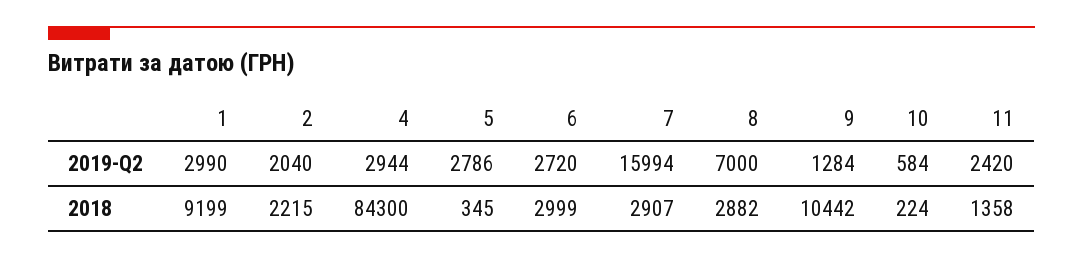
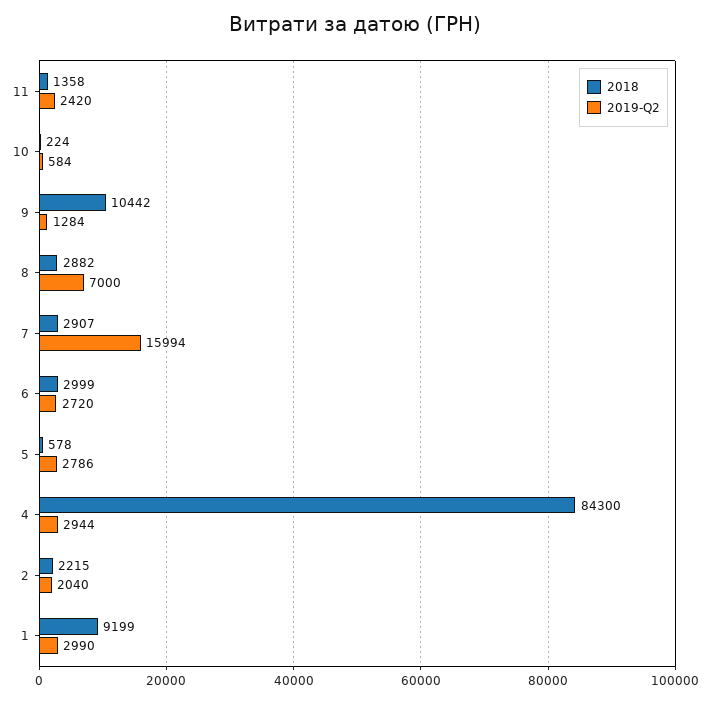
2018, 5: 345 -> 578

